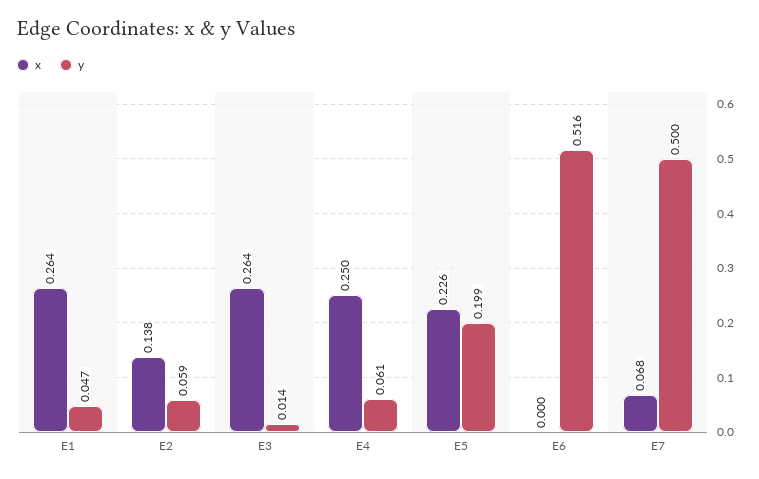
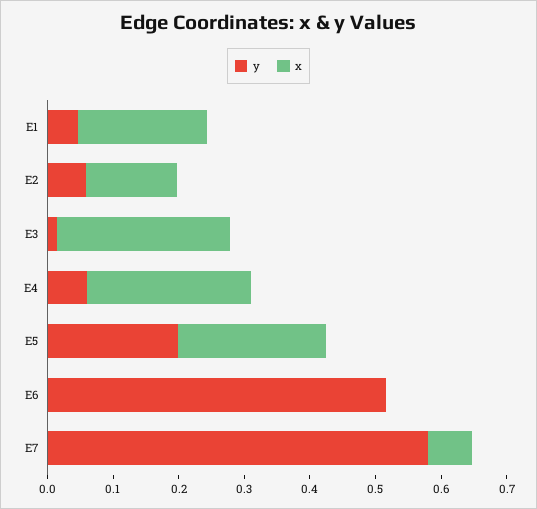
x, E1: 0.264 -> 0.2
y, E7: 0.5 -> 0.58

